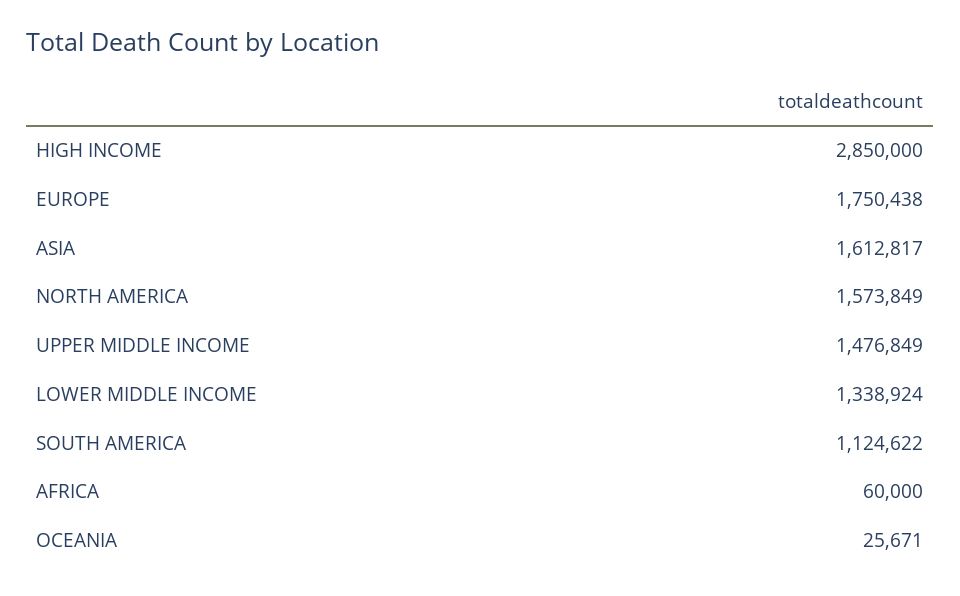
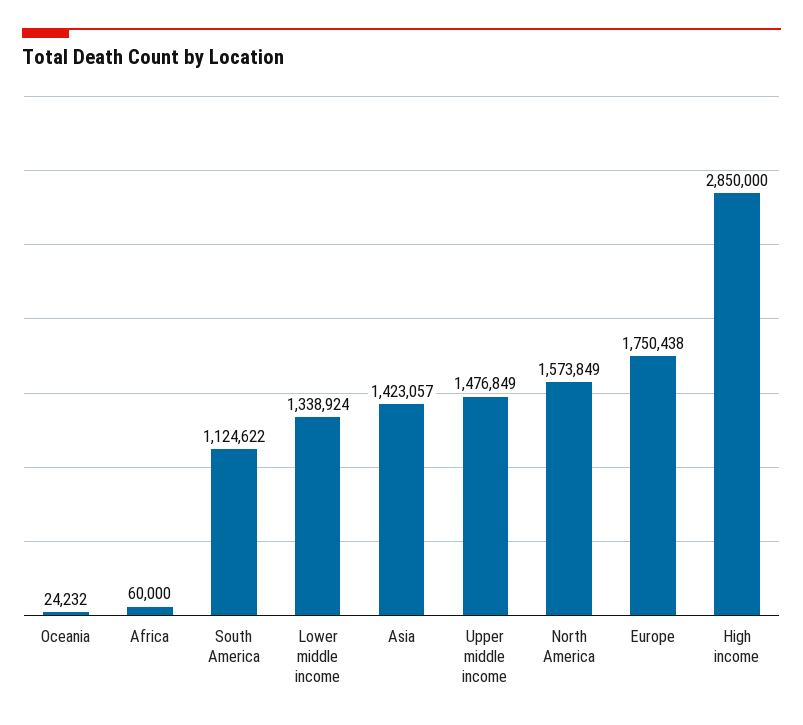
ASIA: 1612817 -> 1423057
OCEANIA: 25671 -> 24232

